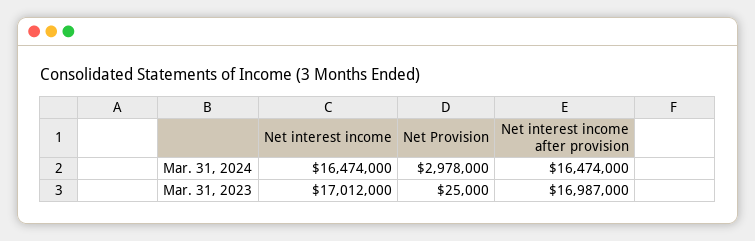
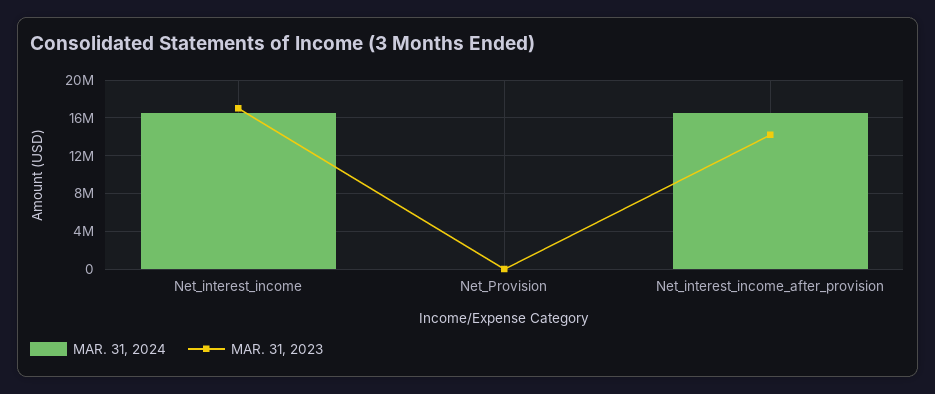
Mar. 31, 2024, Net Provision: 2978000 -> 0
Mar. 31, 2023, Net interest income after provision: 16987000 -> 14000000

